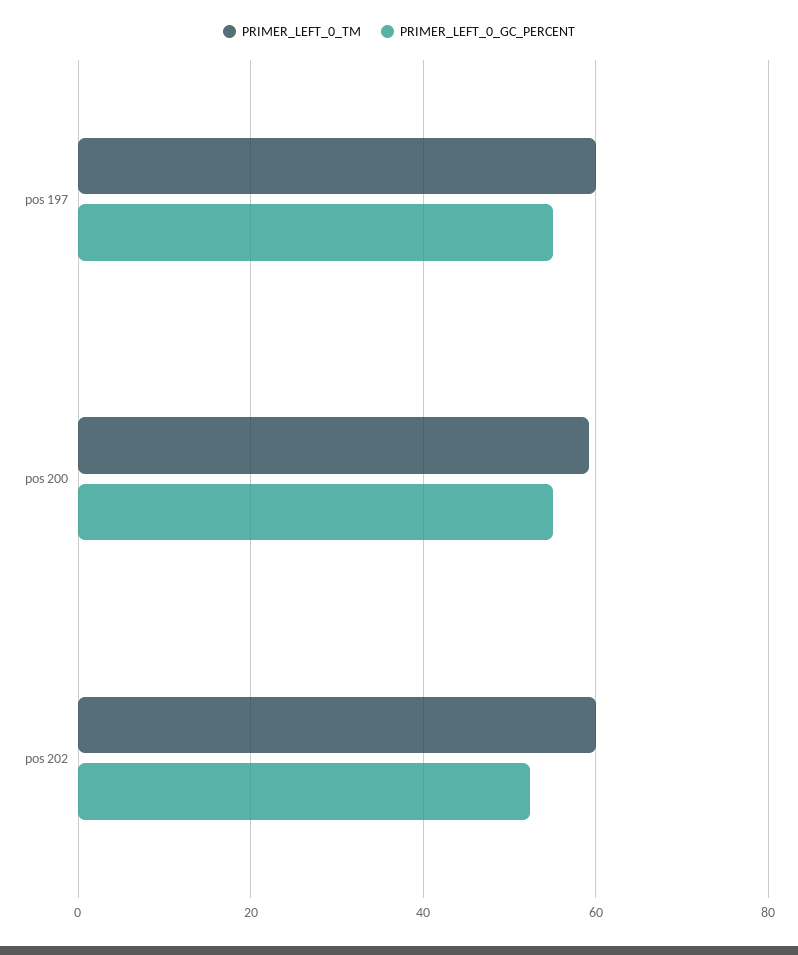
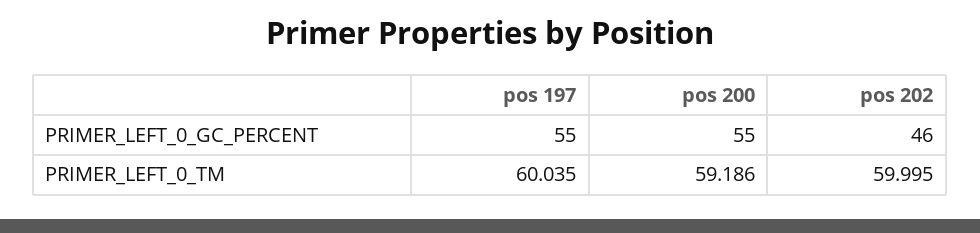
PRIMER_LEFT_0_GC_PERCENT, pos 202: 52 -> 46

